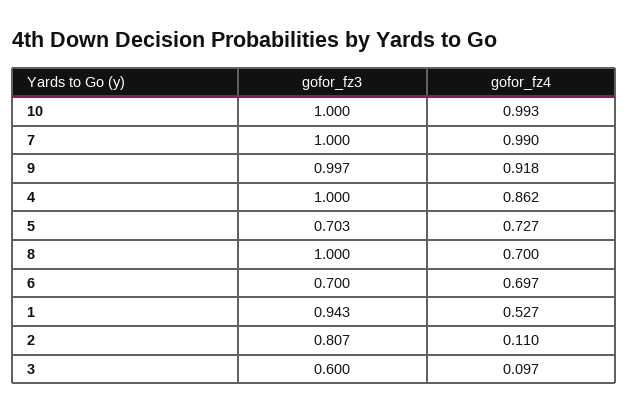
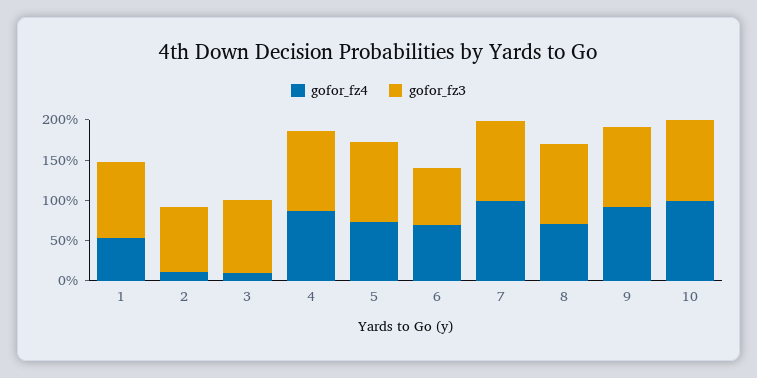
gofor_fz3, 5: 0.703 -> 1
gofor_fz3, 3: 0.6 -> 0.9

